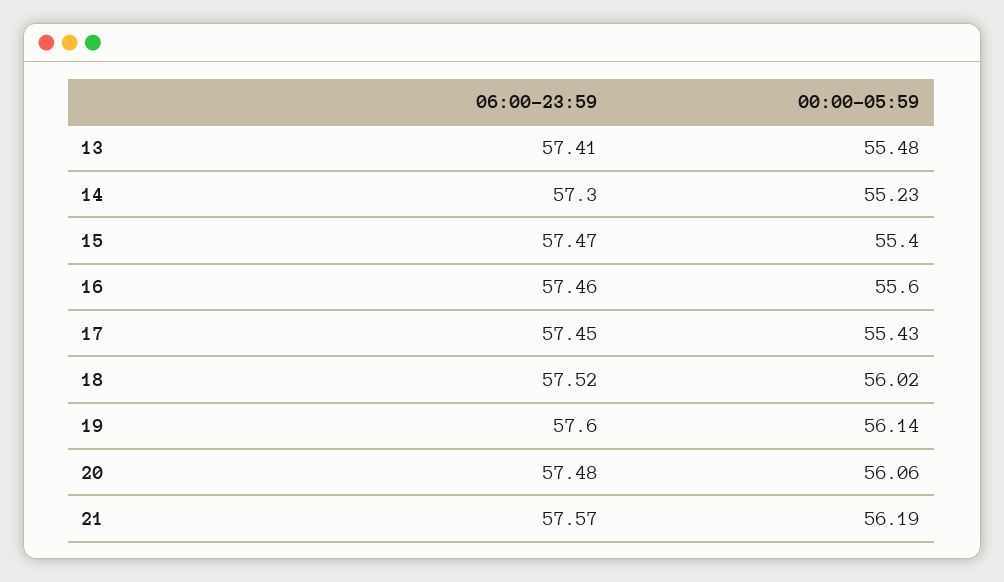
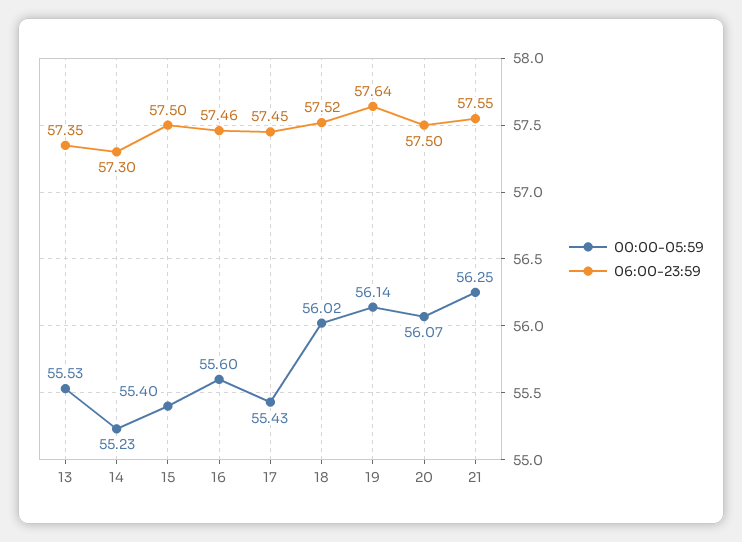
06:00-23:59, 13: 57.41 -> 57.35
00:00-05:59, 13: 55.48 -> 55.53
06:00-23:59, 15: 57.47 -> 57.5
06:00-23:59, 19: 57.6 -> 57.64
06:00-23:59, 20: 57.48 -> 57.5
00:00-05:59, 20: 56.06 -> 56.07
06:00-23:59, 21: 57.57 -> 57.55
00:00-05:59, 21: 56.19 -> 56.25

